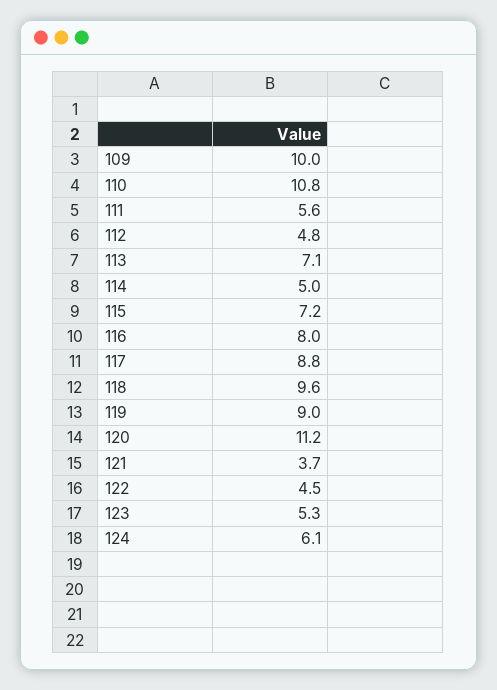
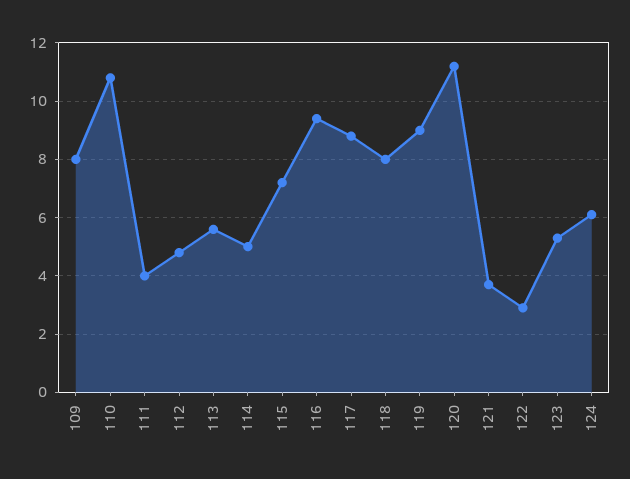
109: 10 -> 8
111: 5.6 -> 4
113: 7.1 -> 5.5
116: 8 -> 9.5
118: 9.6 -> 8
122: 4.5 -> 3

